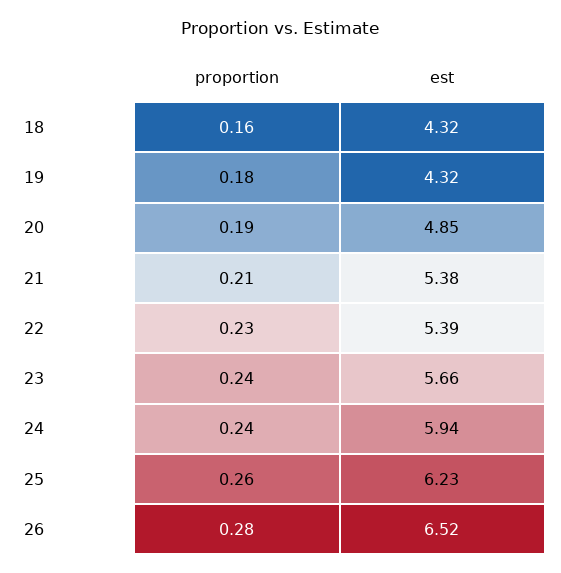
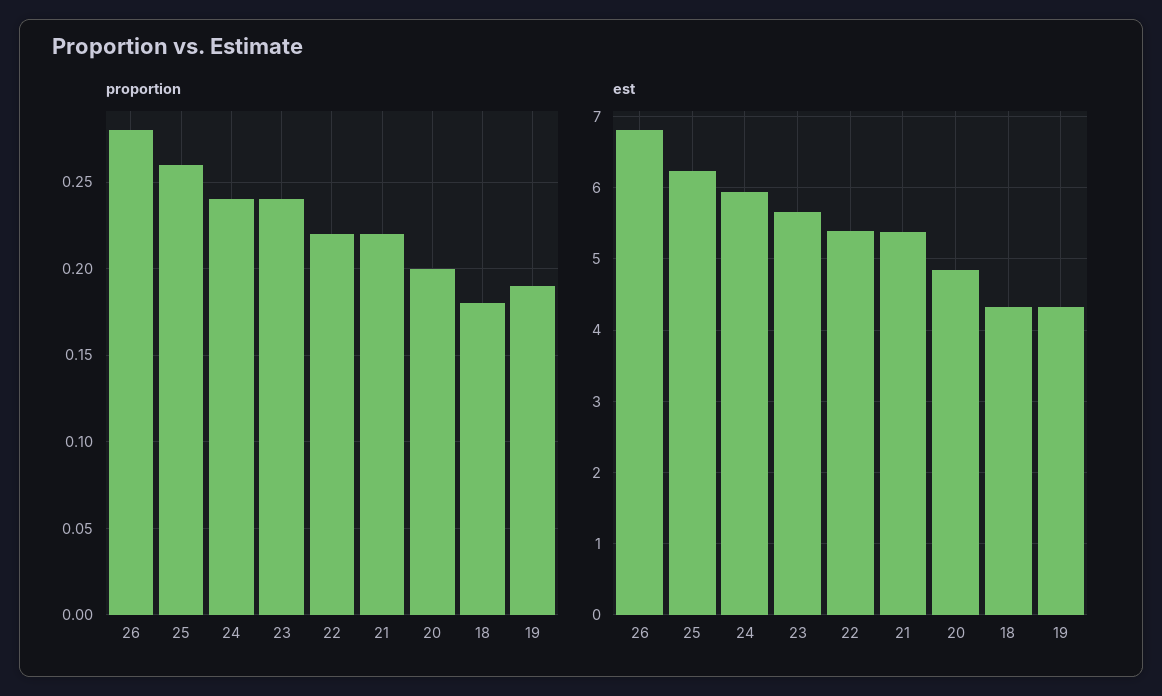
proportion, 18: 0.16 -> 0.18
proportion, 19: 0.18 -> 0.19
proportion, 20: 0.19 -> 0.2
proportion, 21: 0.21 -> 0.22
proportion, 22: 0.23 -> 0.22
est, 26: 6.52 -> 6.8

